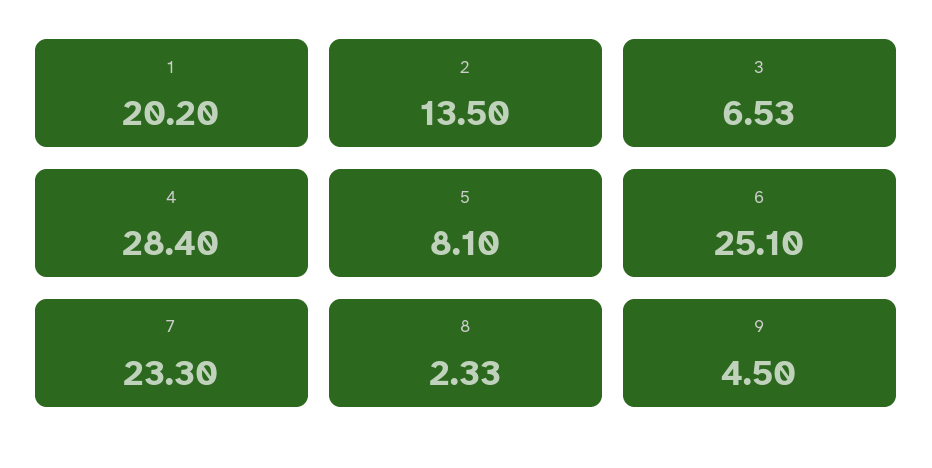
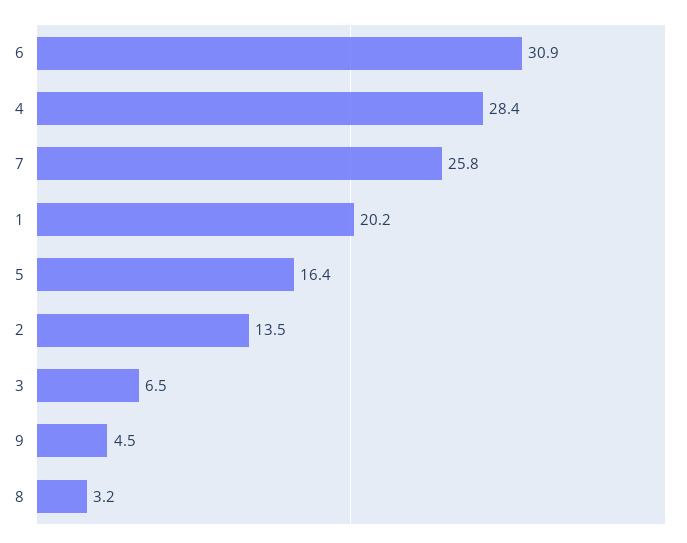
5: 8.1 -> 16.4
6: 25.1 -> 30.9
7: 23.3 -> 25.8
8: 2.33 -> 3.2

